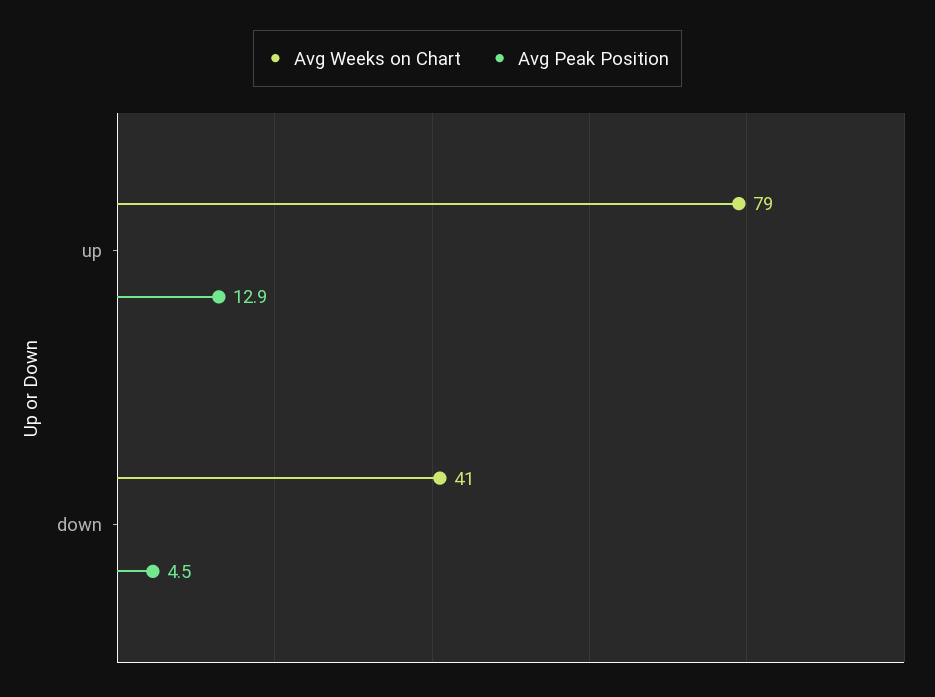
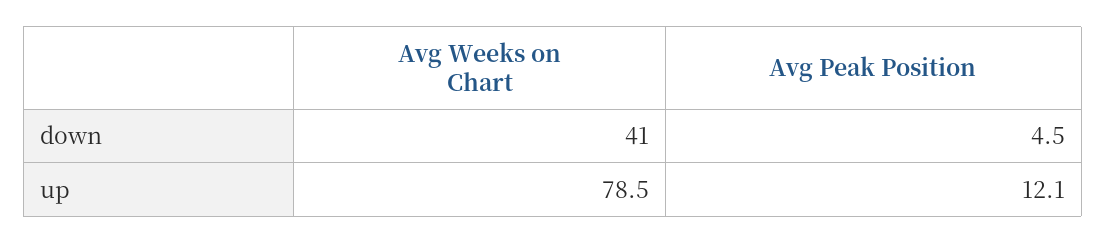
Avg Peak Position, up: 12.9 -> 12.1

